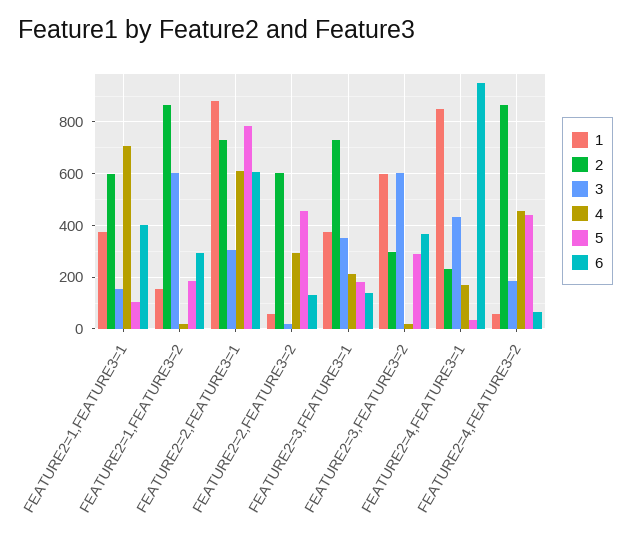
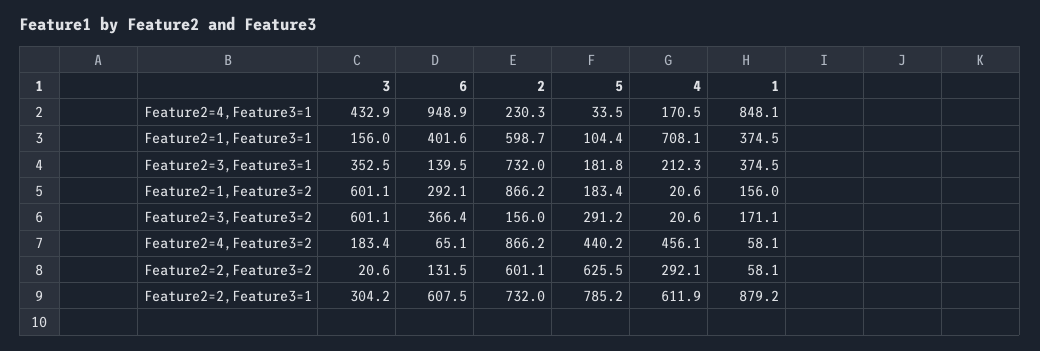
5, FEATURE2=2,FEATURE3=2: 450 -> 625.5
1, FEATURE2=3,FEATURE3=2: 600 -> 171.1
2, FEATURE2=3,FEATURE3=2: 300 -> 156

